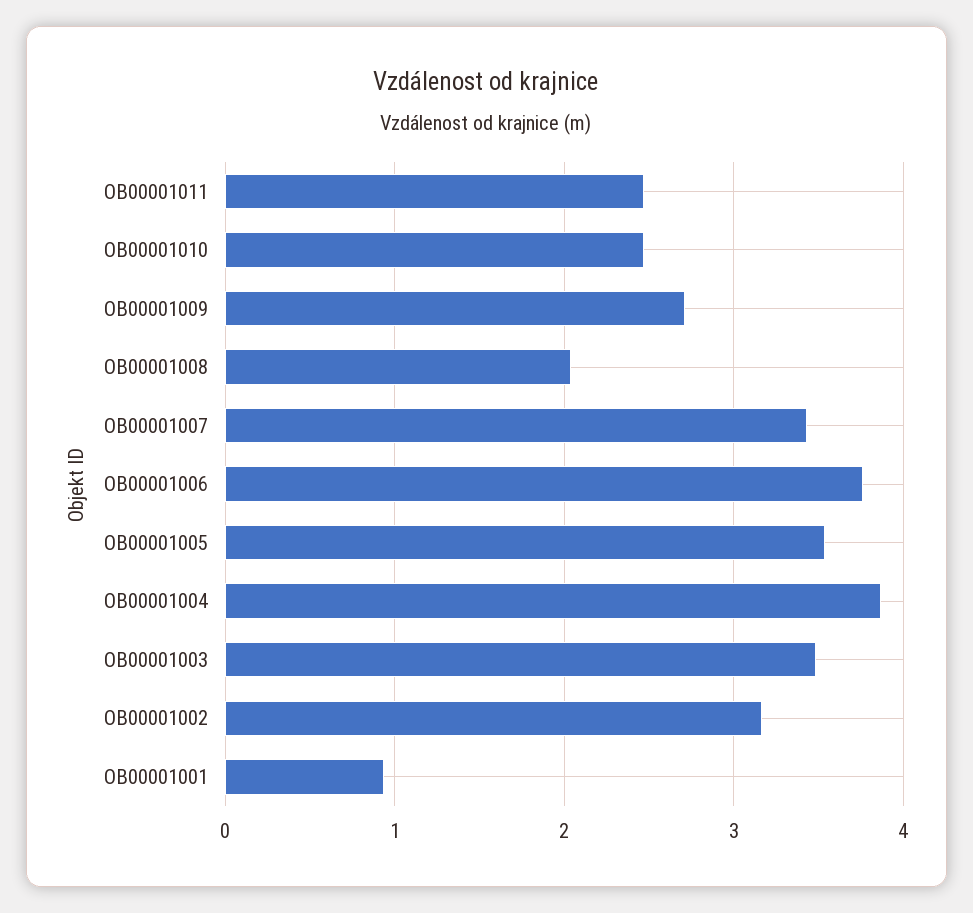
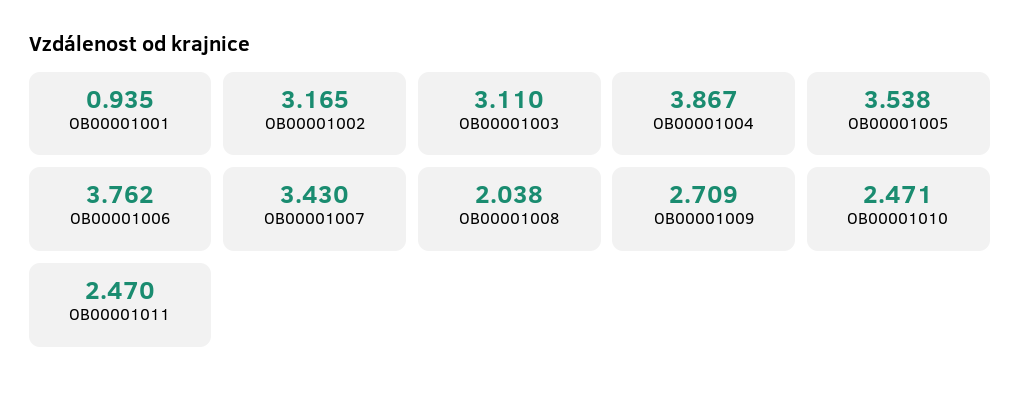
OB00001003: 3.5 -> 3.11

